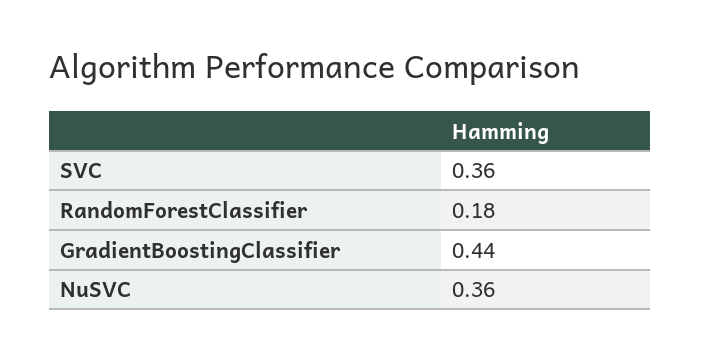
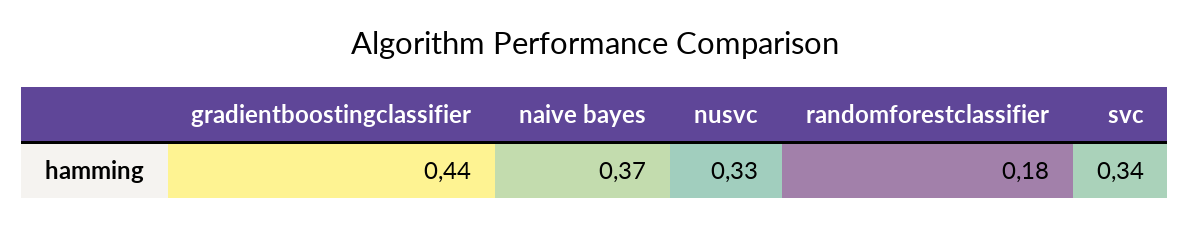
SVC: 0.36 -> 0.34
NuSVC: 0.36 -> 0.33
naive bayes: none -> 0.37

